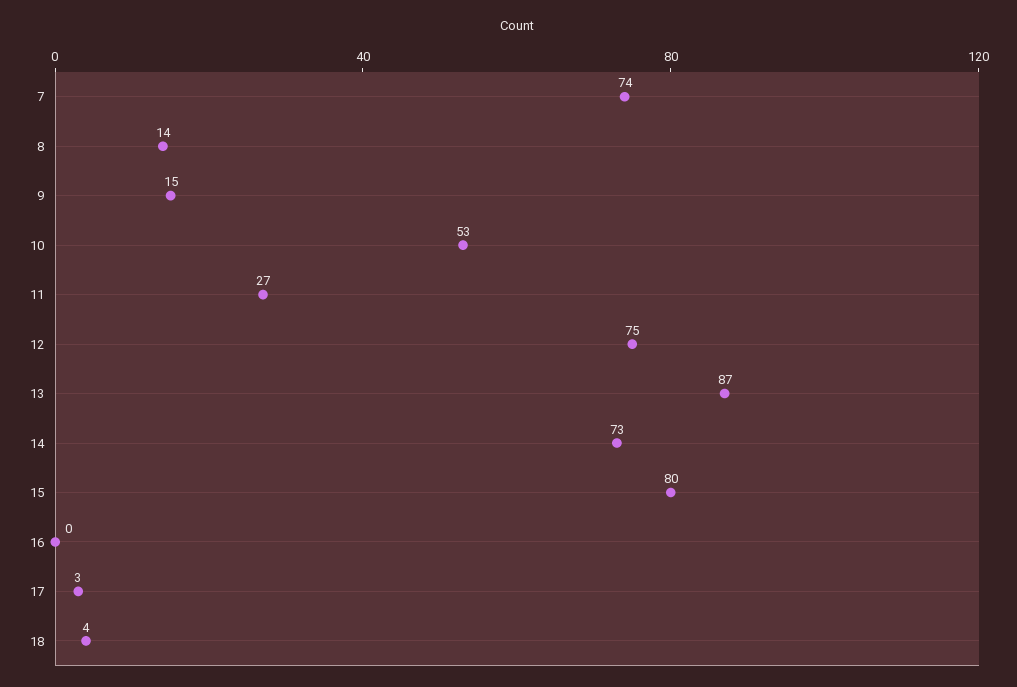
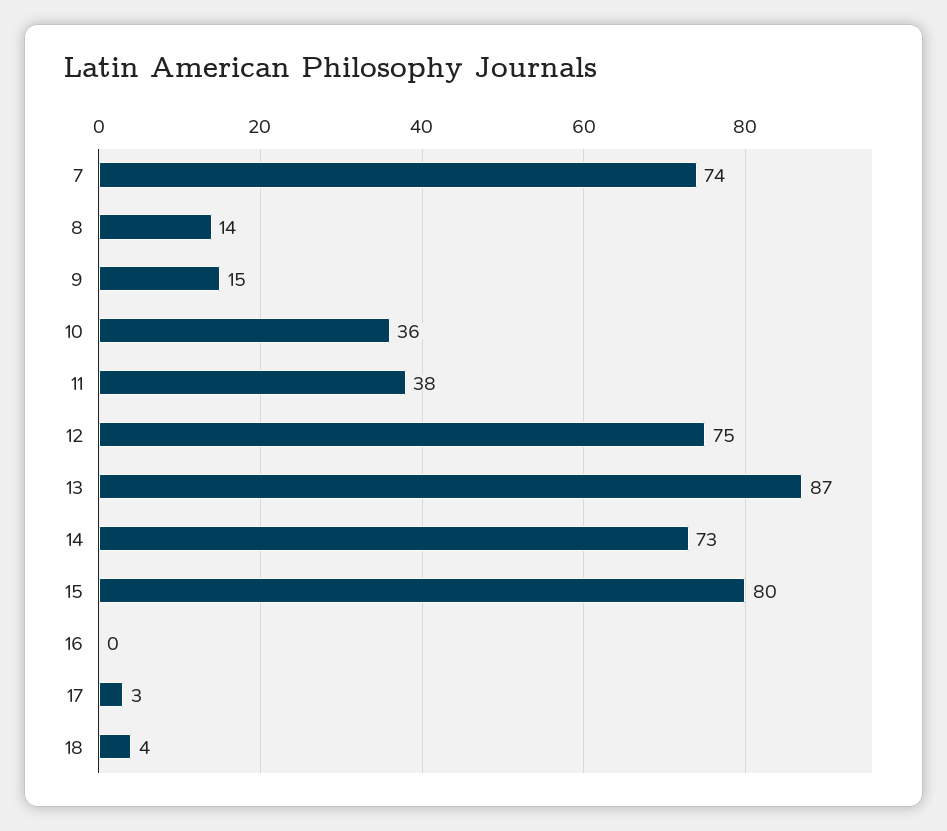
10: 53 -> 36
11: 27 -> 38

